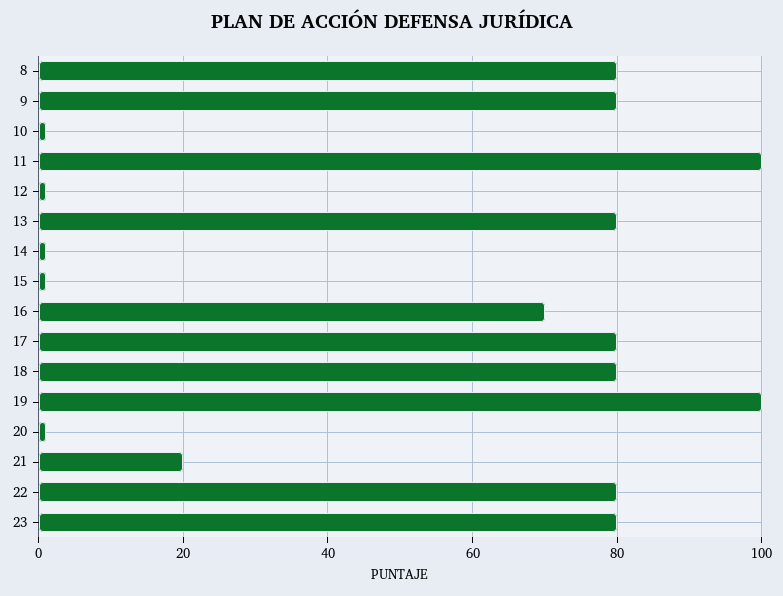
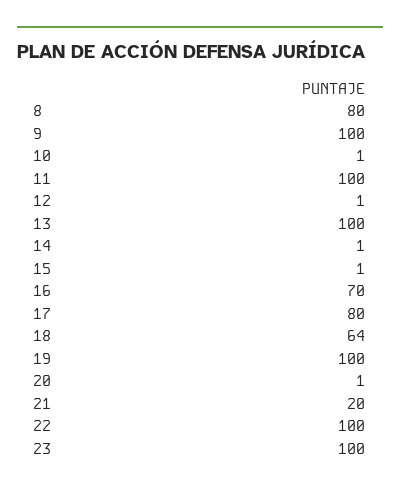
9: 80 -> 100
13: 80 -> 100
18: 80 -> 64
22: 80 -> 100
23: 80 -> 100

